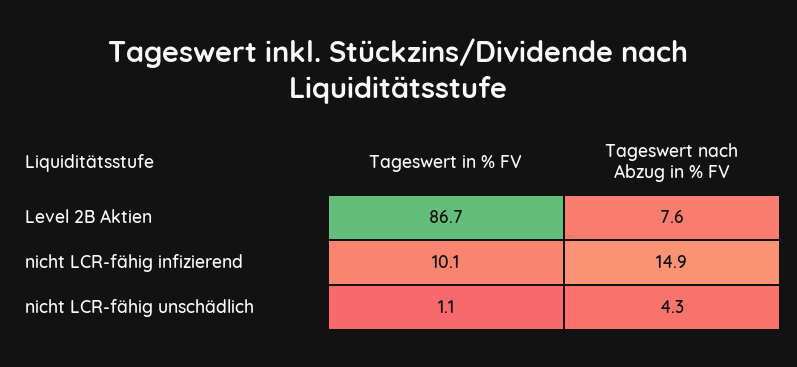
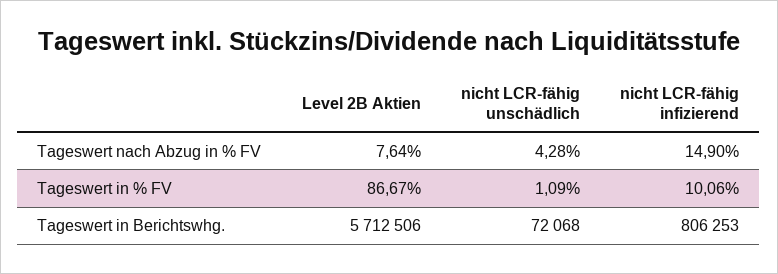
Tageswert in Berichtswhg., Level 2B Aktien: none -> 5712506
Tageswert in Berichtswhg., nicht LCR-fähig unschädlich: none -> 72068
Tageswert in Berichtswhg., nicht LCR-fähig infizierend: none -> 806253

